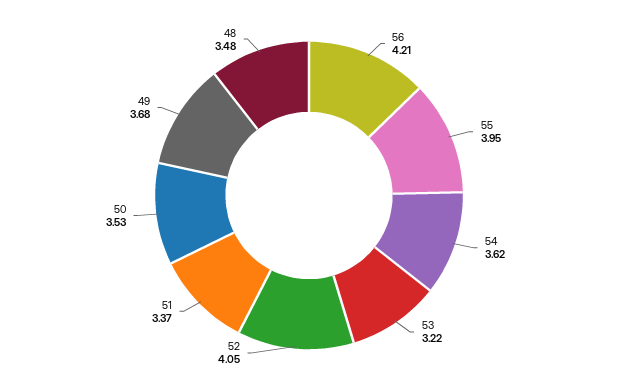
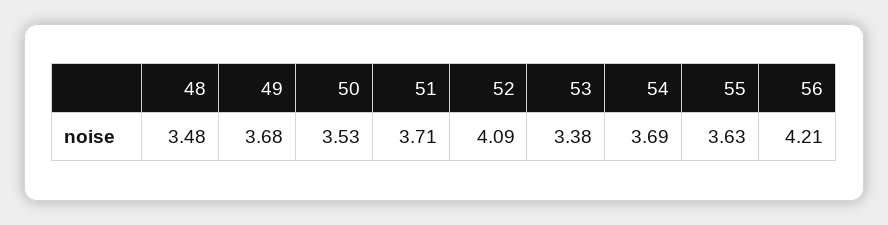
55: 3.95 -> 3.63
54: 3.62 -> 3.69
53: 3.22 -> 3.38
52: 4.05 -> 4.09
51: 3.37 -> 3.71

